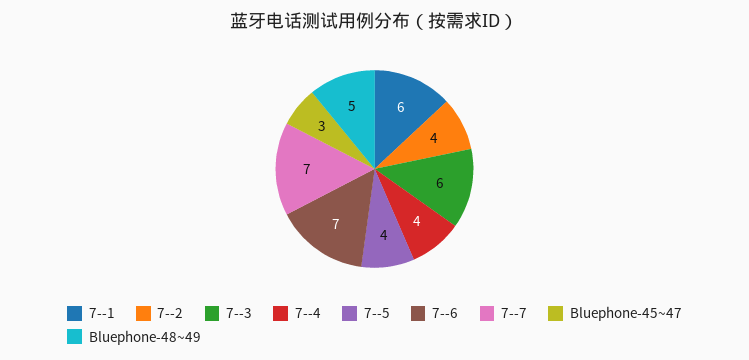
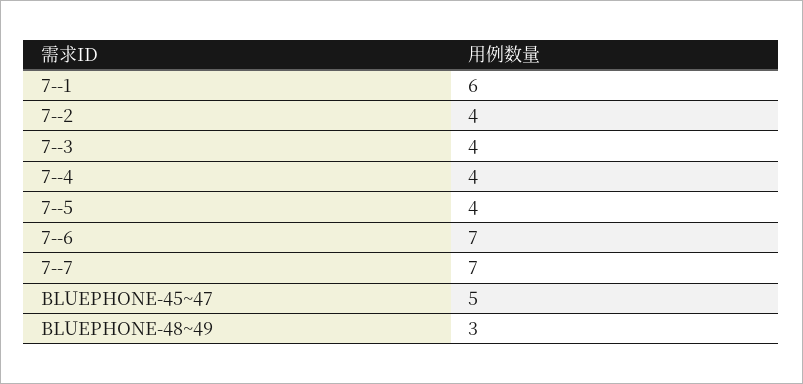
7--3: 6 -> 4
Bluephone-45~47: 3 -> 5
Bluephone-48~49: 5 -> 3

